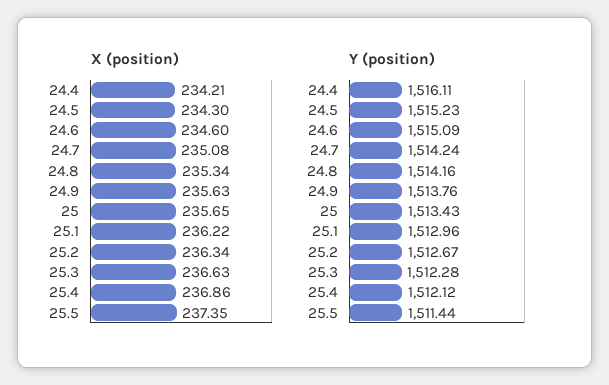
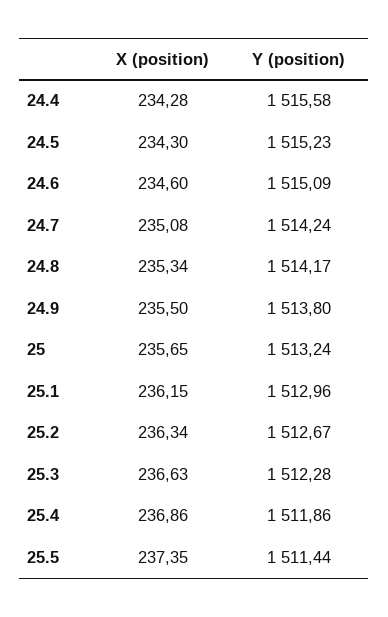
X (position), 24.4: 234.21 -> 234.28
X (position), 24.9: 235.63 -> 235.5
X (position), 25.1: 236.22 -> 236.15
Y (position), 24.4: 1516.11 -> 1515.58
Y (position), 24.8: 1514.16 -> 1514.17
Y (position), 24.9: 1513.76 -> 1513.8
Y (position), 25: 1513.43 -> 1513.24
Y (position), 25.4: 1512.12 -> 1511.86

